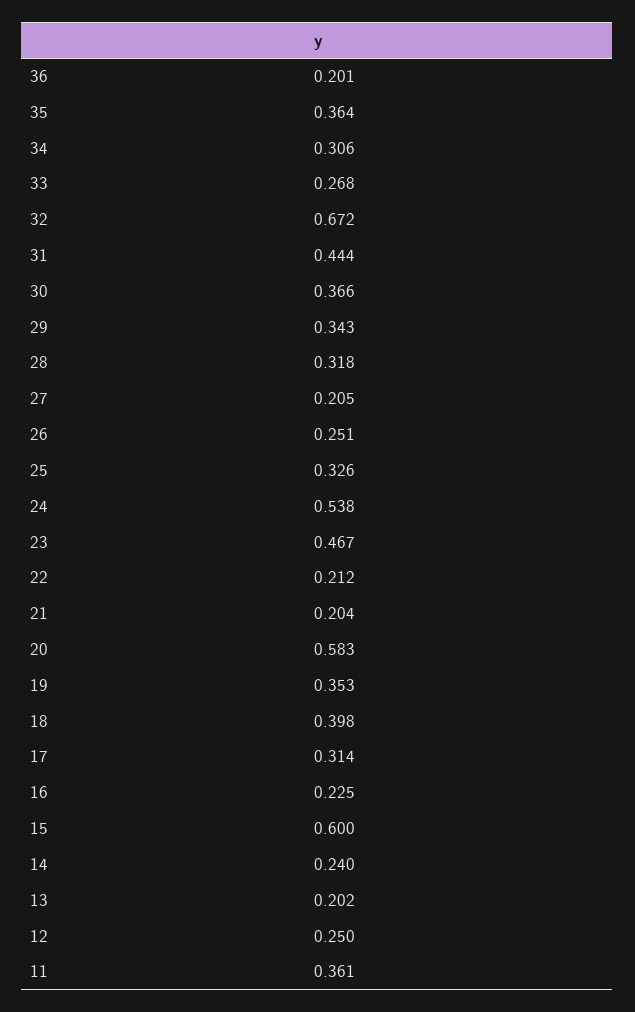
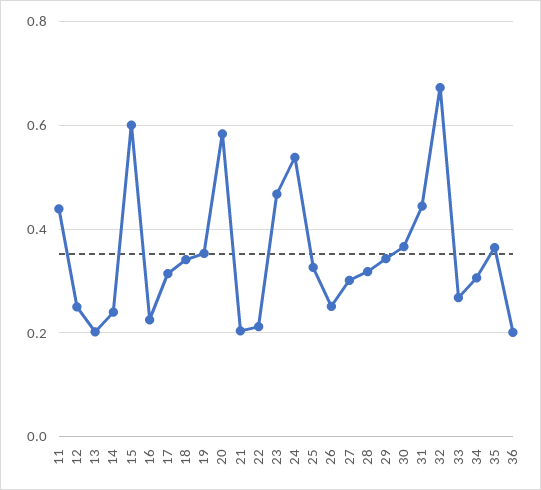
27: 0.205 -> 0.3
18: 0.398 -> 0.34
11: 0.361 -> 0.44

